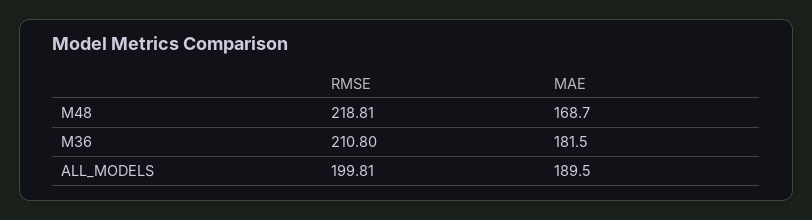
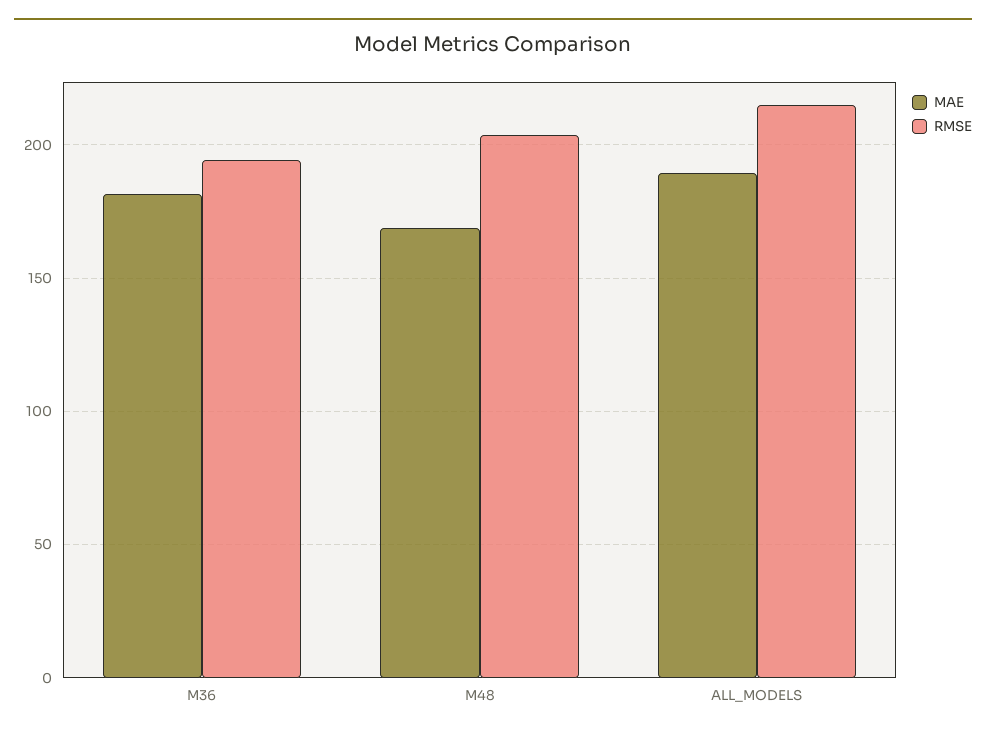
RMSE, M48: 218.81 -> 205
RMSE, M36: 210.8 -> 195
RMSE, ALL_MODELS: 199.81 -> 215

